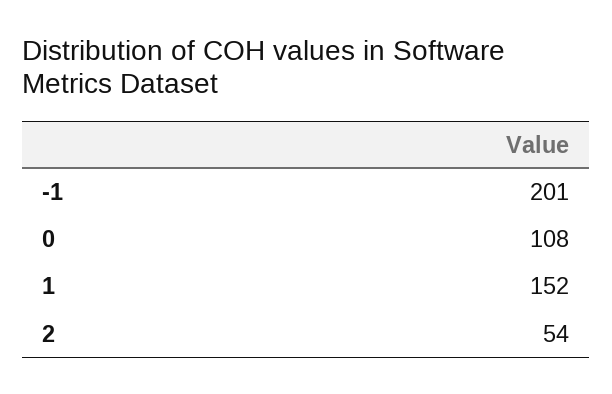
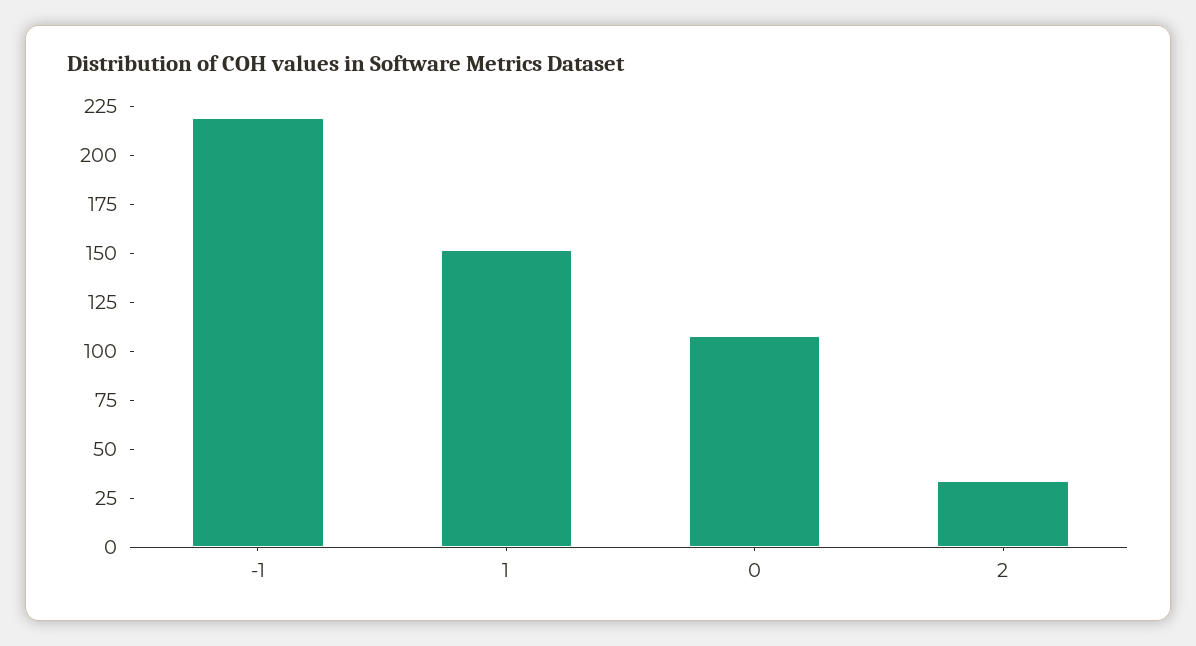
-1: 201 -> 220
2: 54 -> 35

